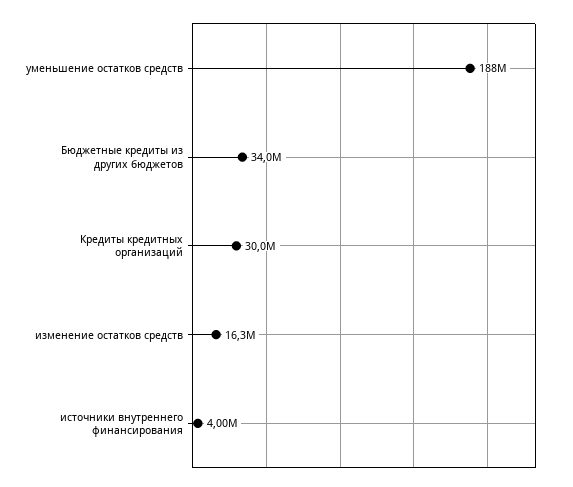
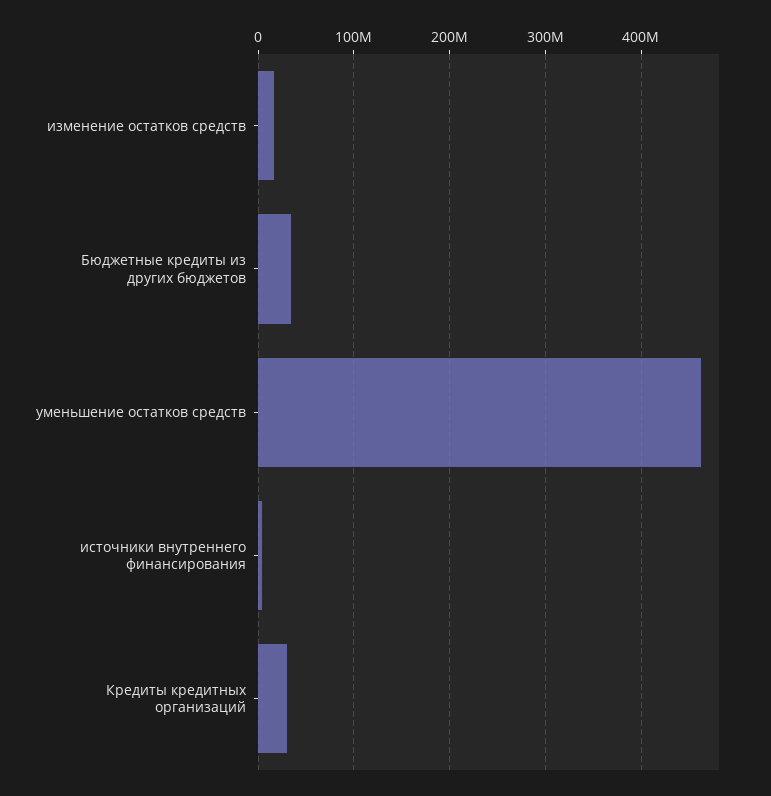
уменьшение остатков средств: 188000000 -> 460000000

